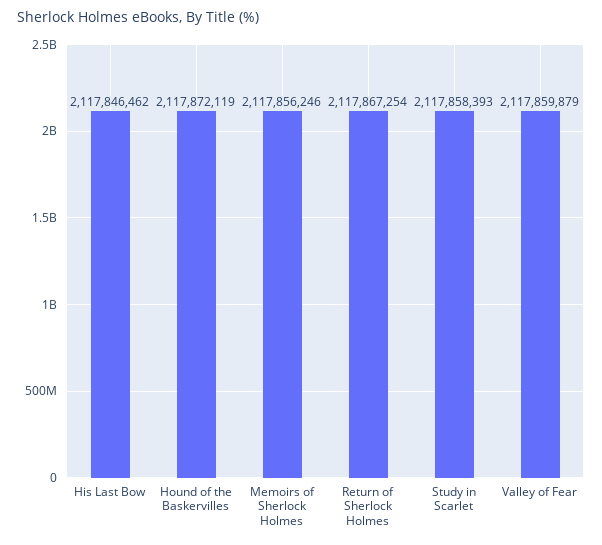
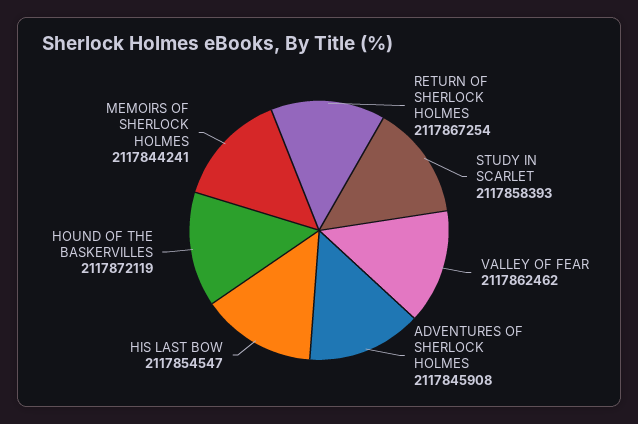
His Last Bow: 2117846462 -> 2117854547
Memoirs of Sherlock Holmes: 2117856246 -> 2117844241
Valley of Fear: 2117859879 -> 2117862462
ADVENTURES OF SHERLOCK HOLMES: none -> 2117845908

